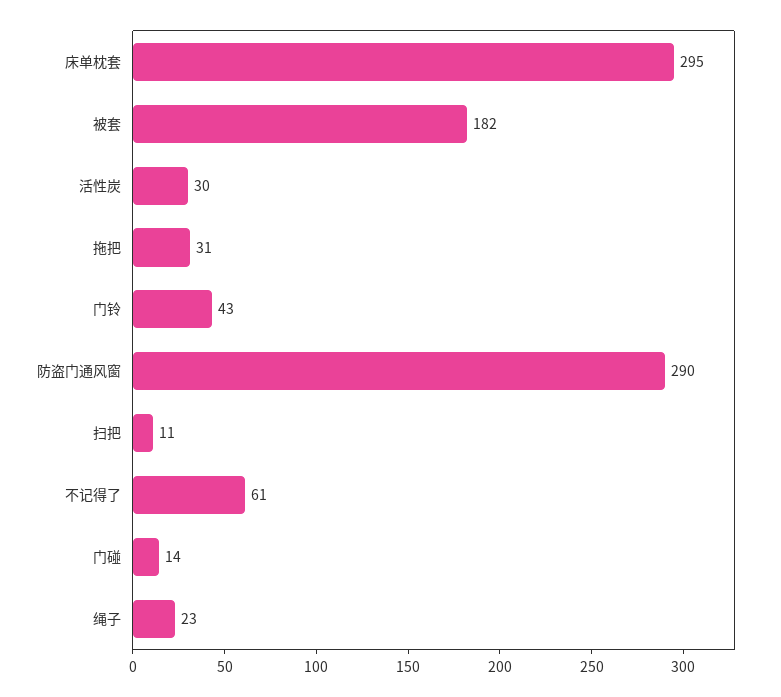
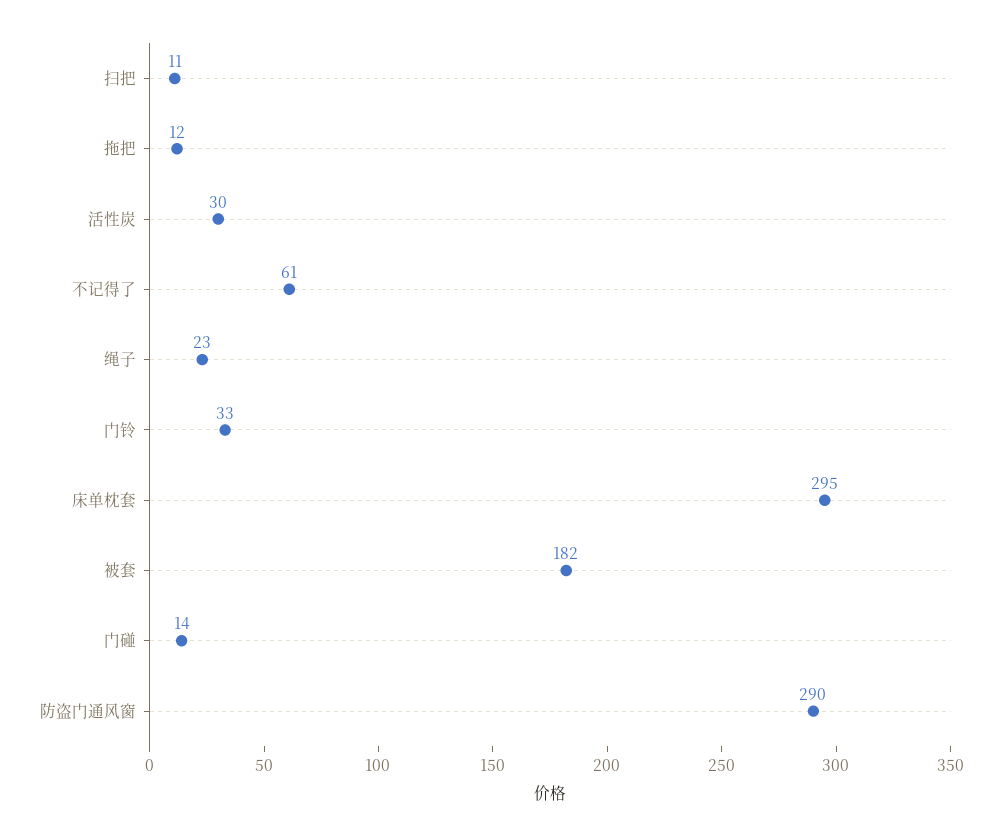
拖把: 31 -> 12
门铃: 43 -> 33

